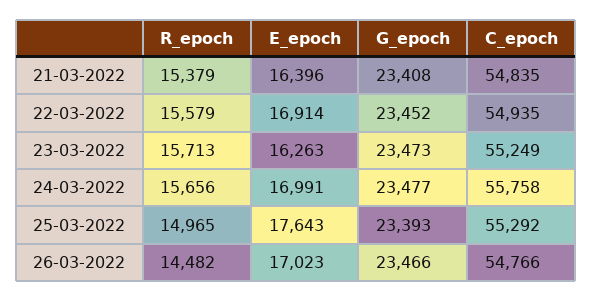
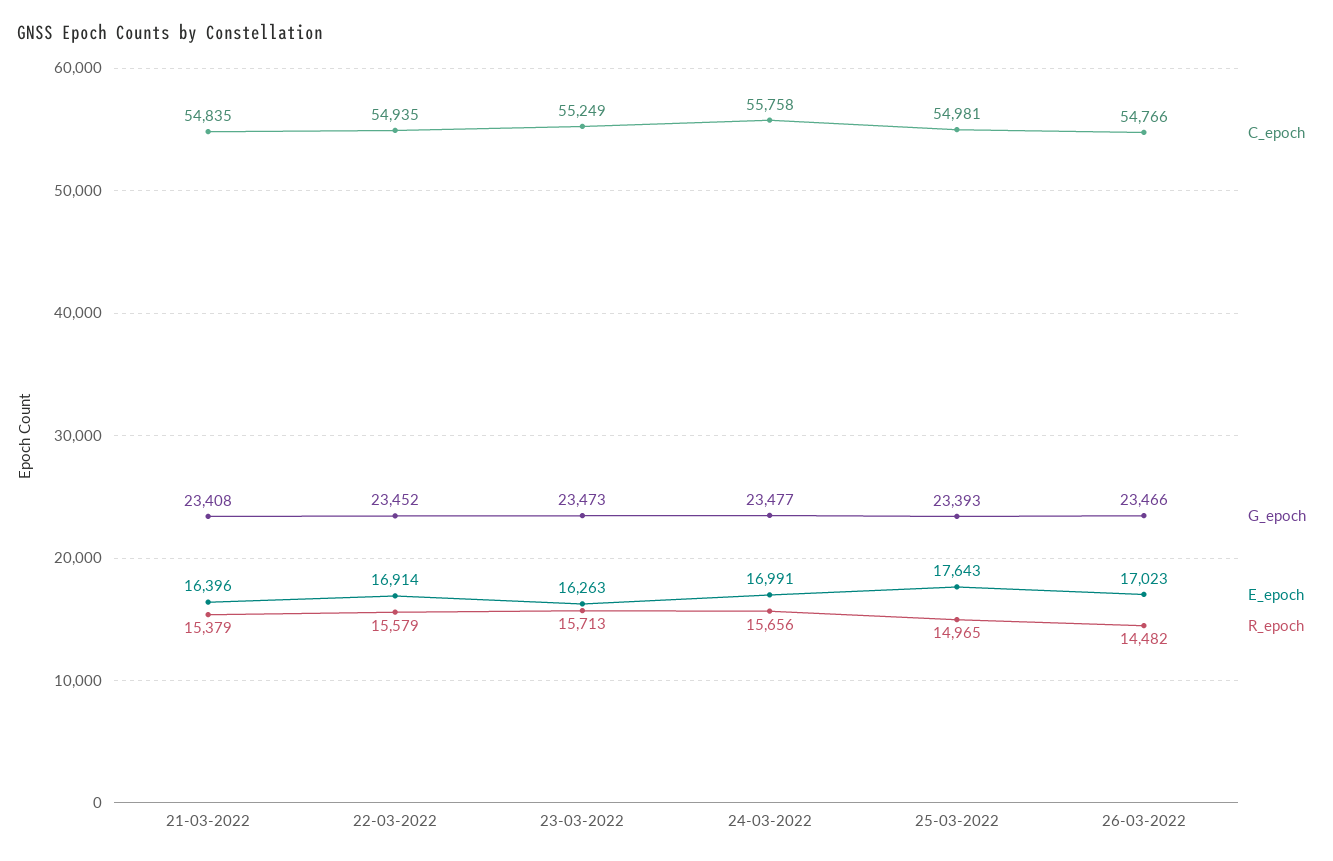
C_epoch, 25-03-2022: 55292 -> 54981

